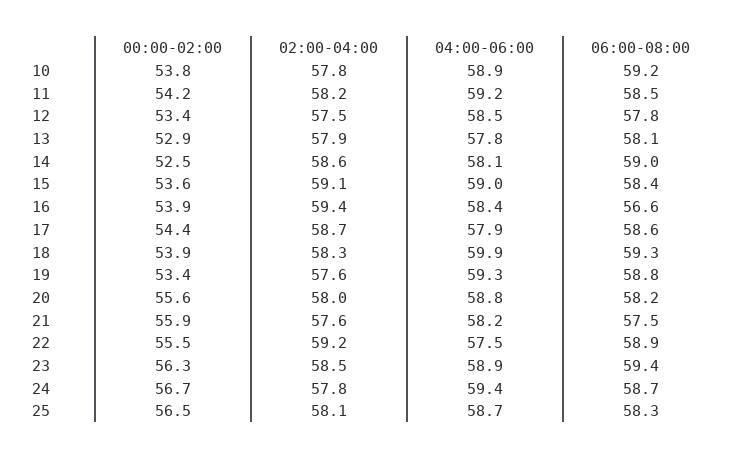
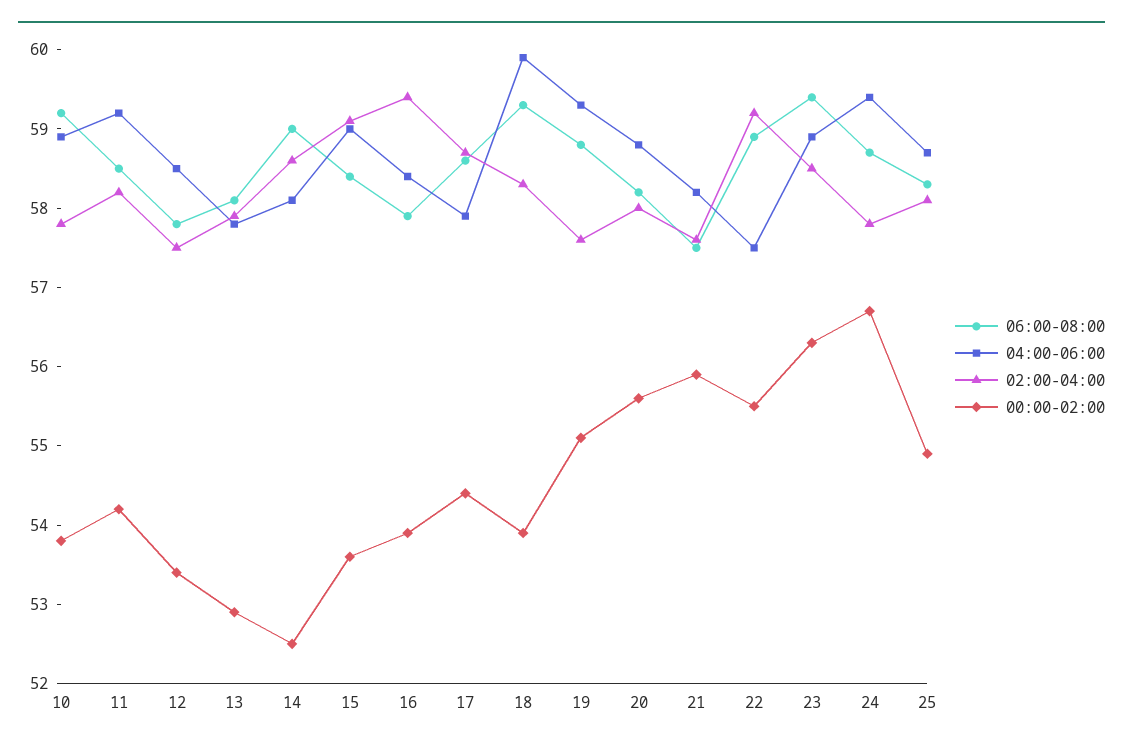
06:00-08:00, 16: 56.6 -> 58
00:00-02:00, 19: 53.4 -> 55
00:00-02:00, 25: 56.5 -> 55

